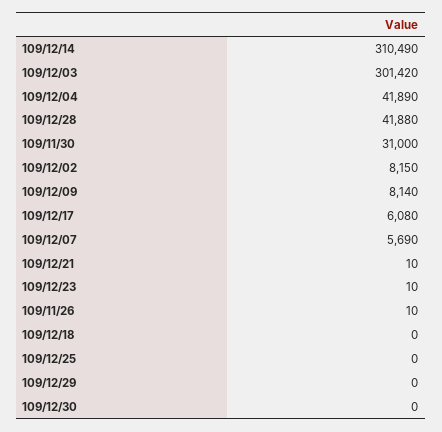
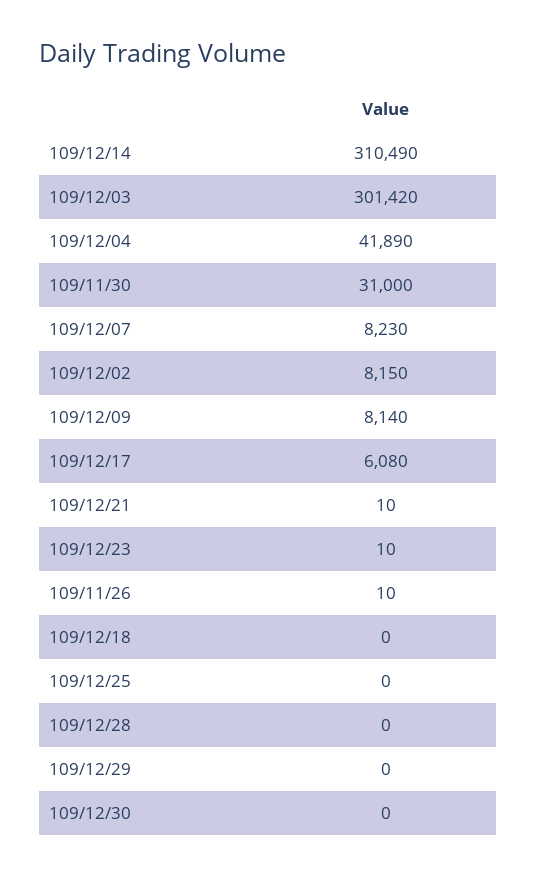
109/12/28: 41880 -> 0
109/12/07: 5690 -> 8230

